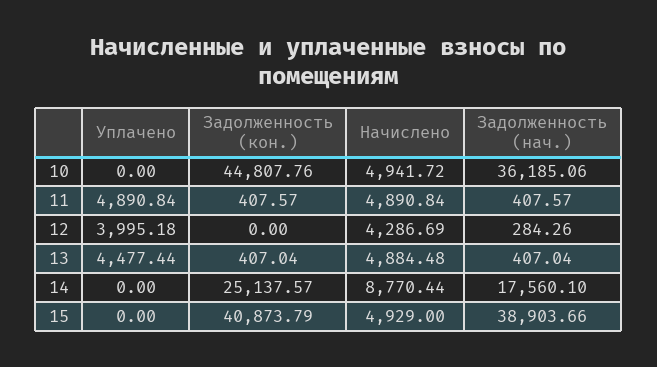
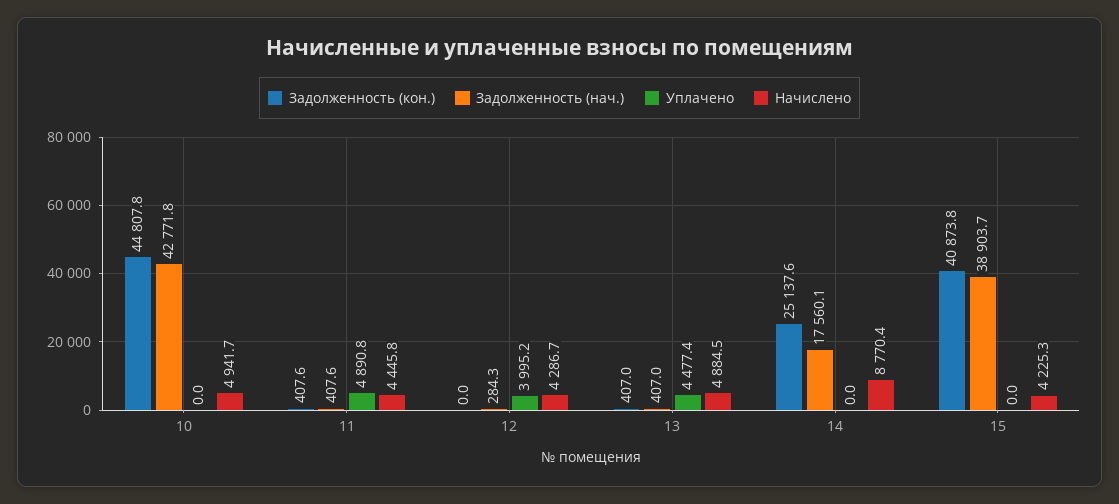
Задолженность (нач.), 10: 36185.06 -> 42771.8
Начислено, 11: 4890.84 -> 4445.8
Начислено, 15: 4929 -> 4225.3

